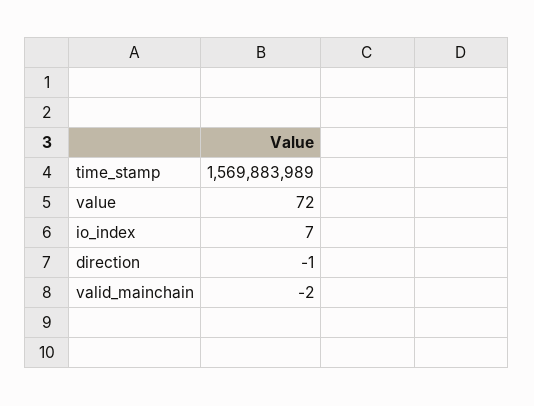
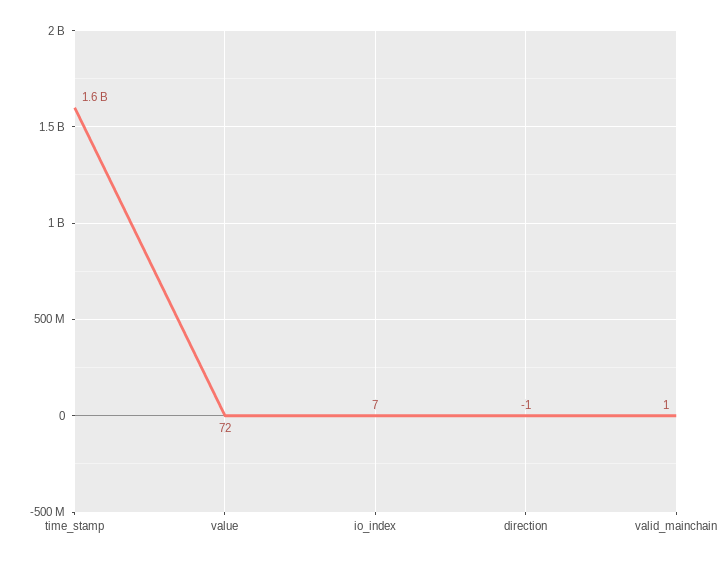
valid_mainchain: -2 -> 1

